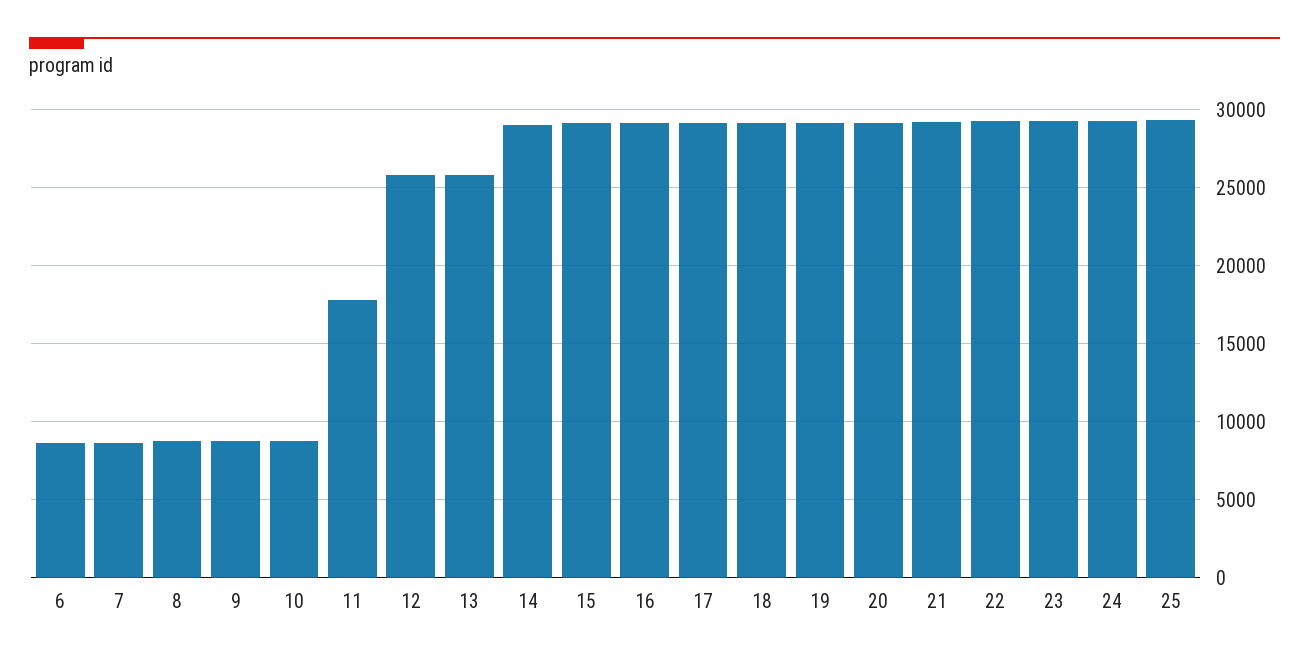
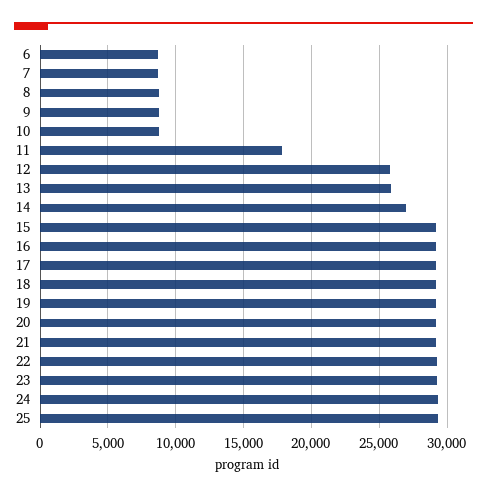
14: 29000 -> 27000

